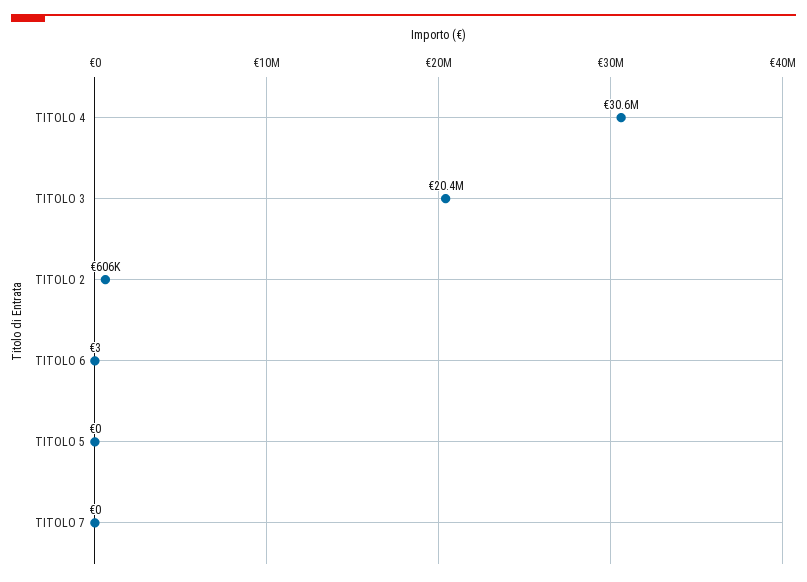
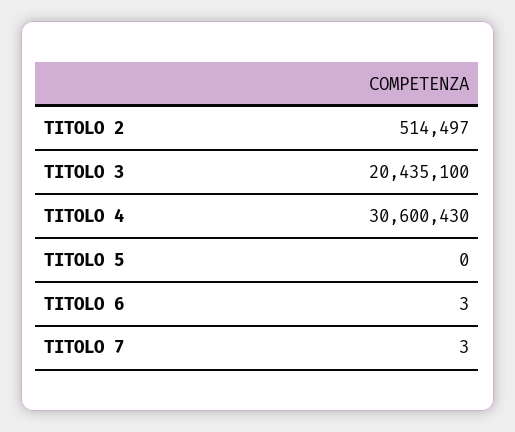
TITOLO 2: 606000 -> 514497
TITOLO 7: 0 -> 3

